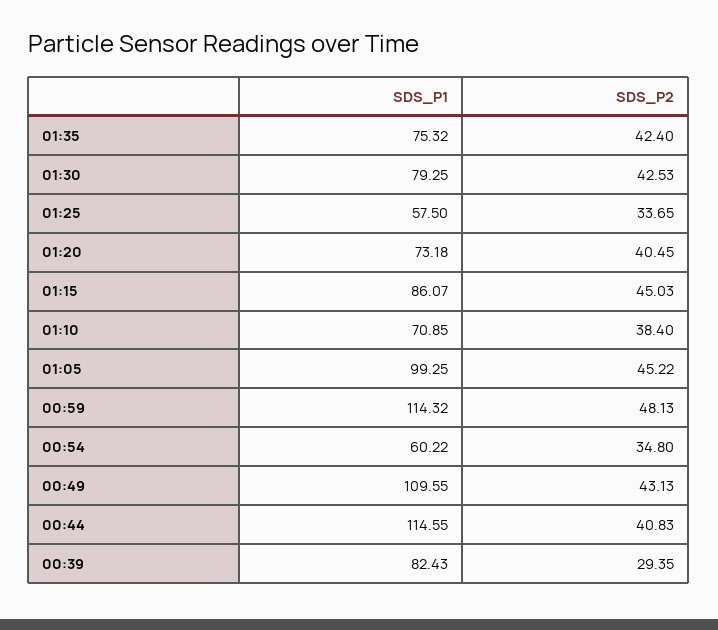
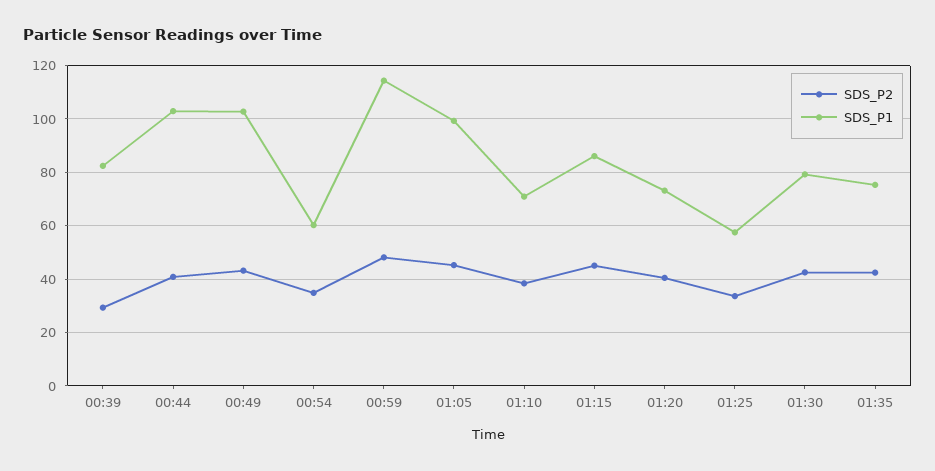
SDS_P1, 00:49: 109.55 -> 102.5
SDS_P1, 00:44: 114.55 -> 102.5

